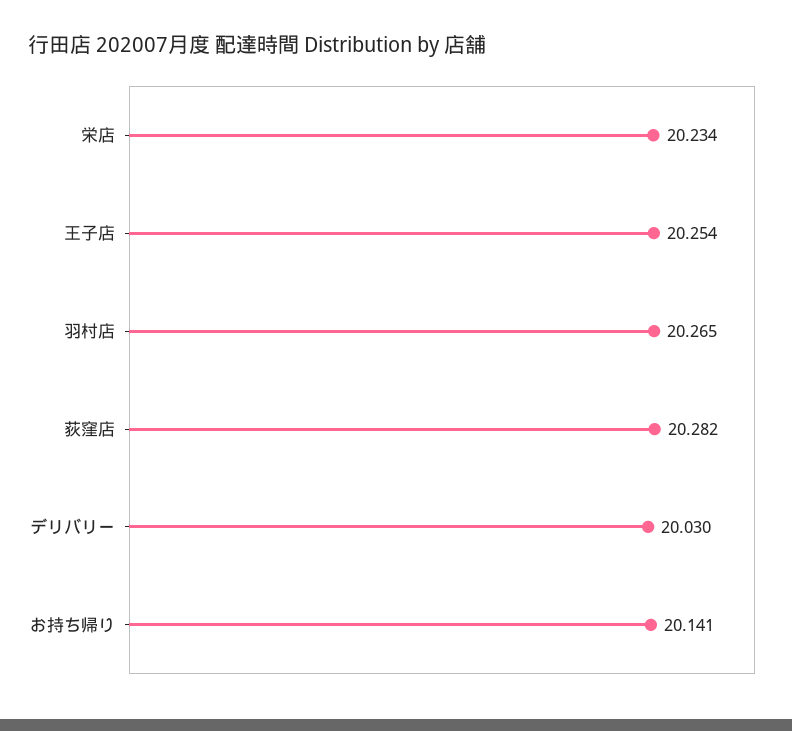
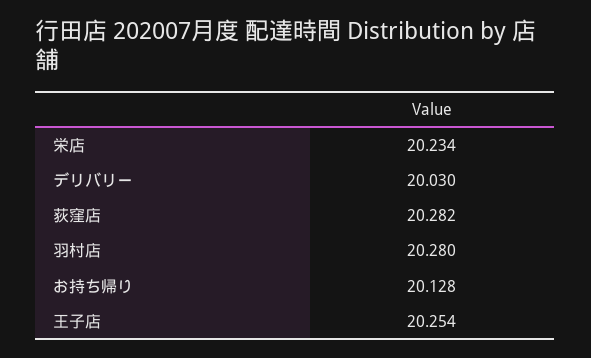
羽村店: 20.265 -> 20.28
お持ち帰り: 20.141 -> 20.128

